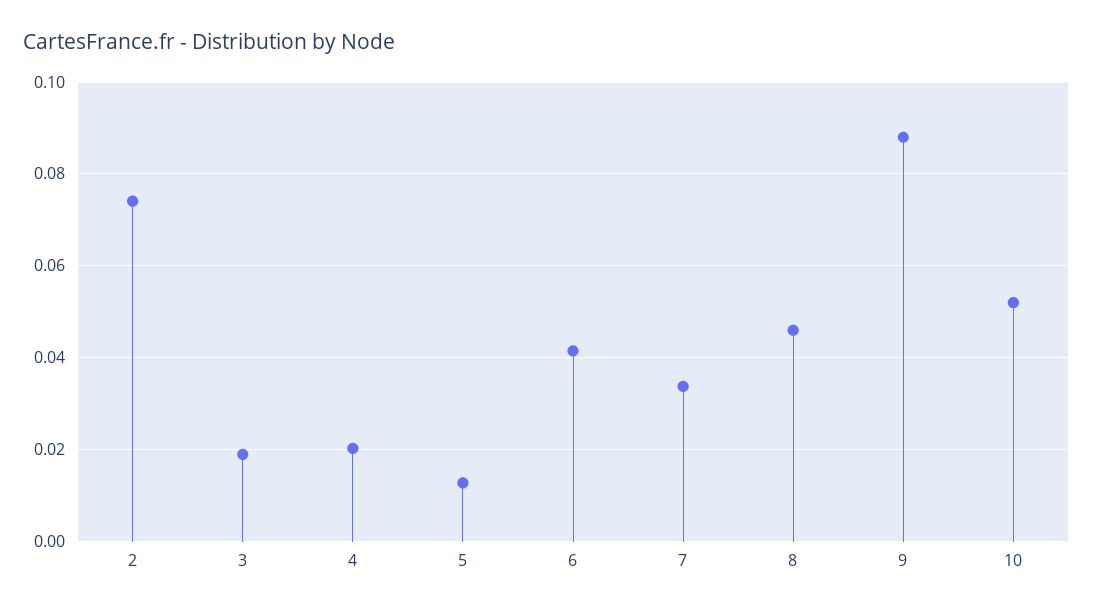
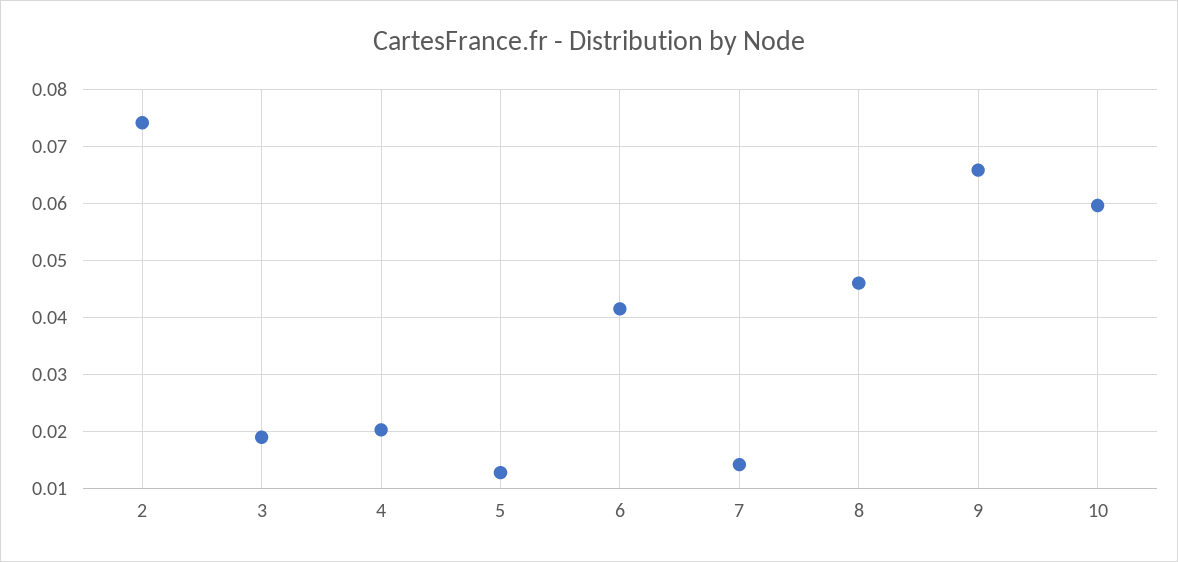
7: 0.034 -> 0.014
9: 0.088 -> 0.066
10: 0.052 -> 0.06

